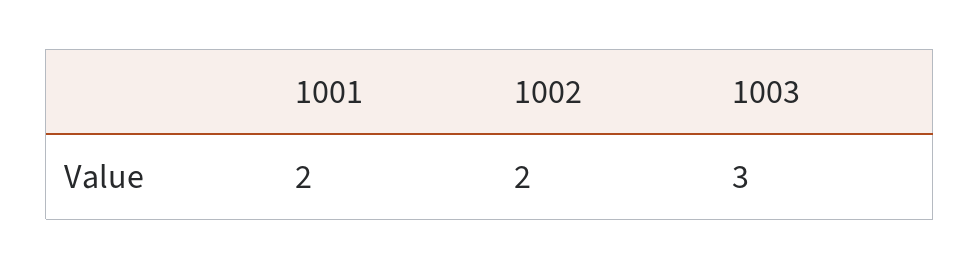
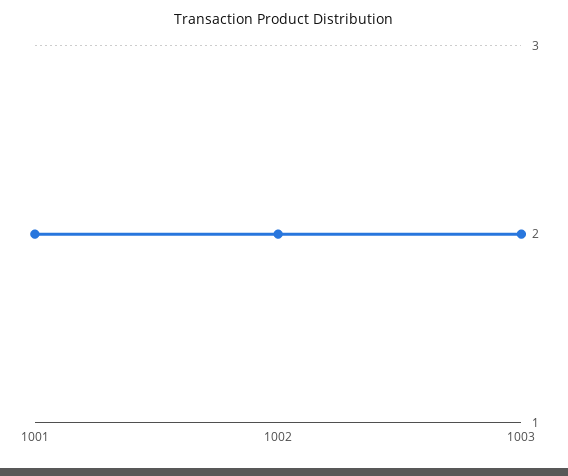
1003: 3 -> 2

